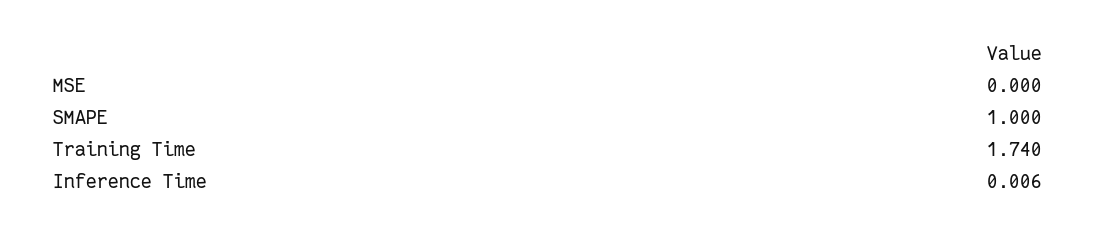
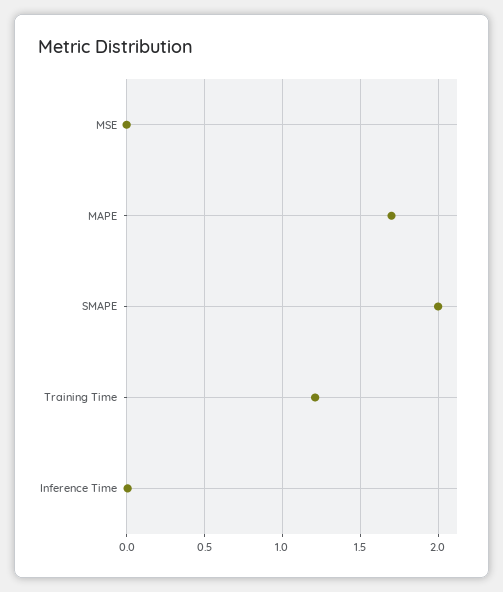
SMAPE: 1 -> 2
Training Time: 1.74 -> 1.2
MAPE: none -> 1.7

